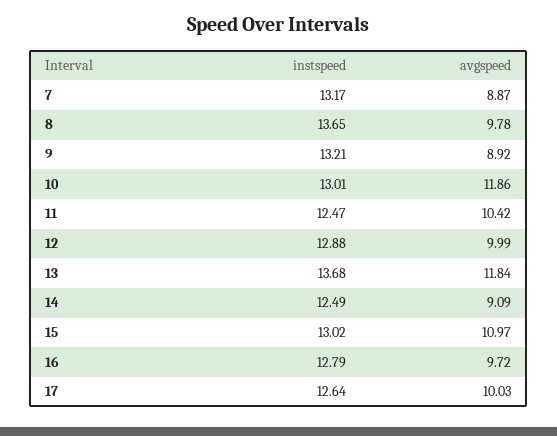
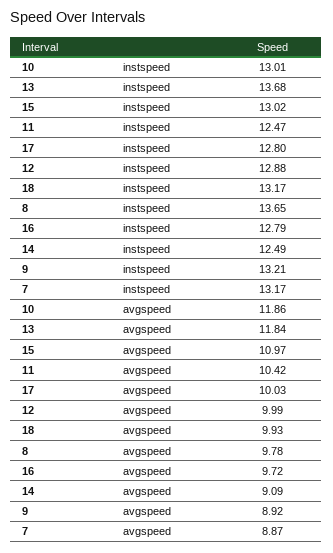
instspeed, 17: 12.64 -> 12.8
instspeed, 18: none -> 13.17
avgspeed, 18: none -> 9.93

